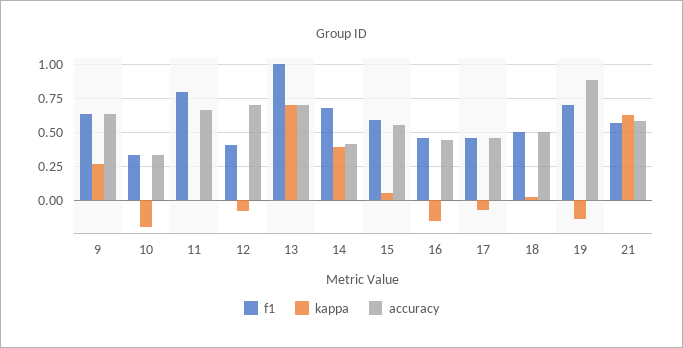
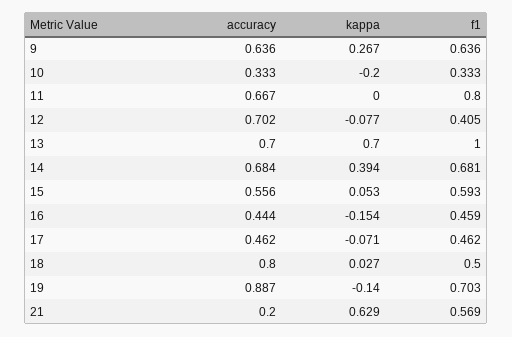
accuracy, 14: 0.4 -> 0.684
accuracy, 18: 0.5 -> 0.8
accuracy, 21: 0.6 -> 0.2

